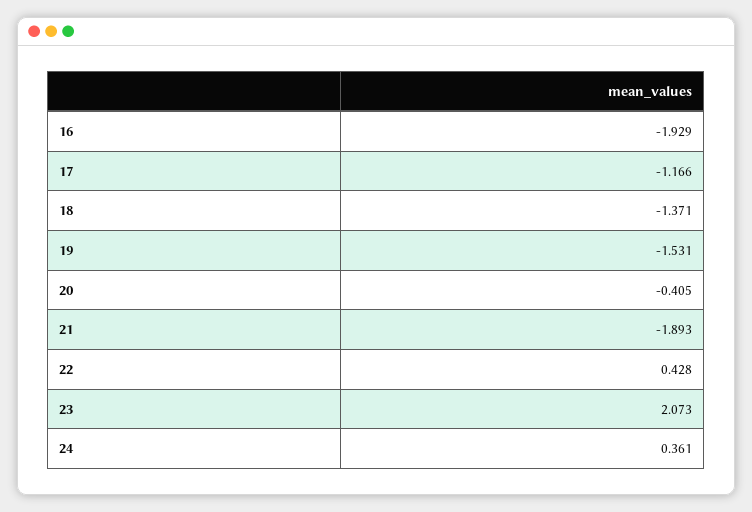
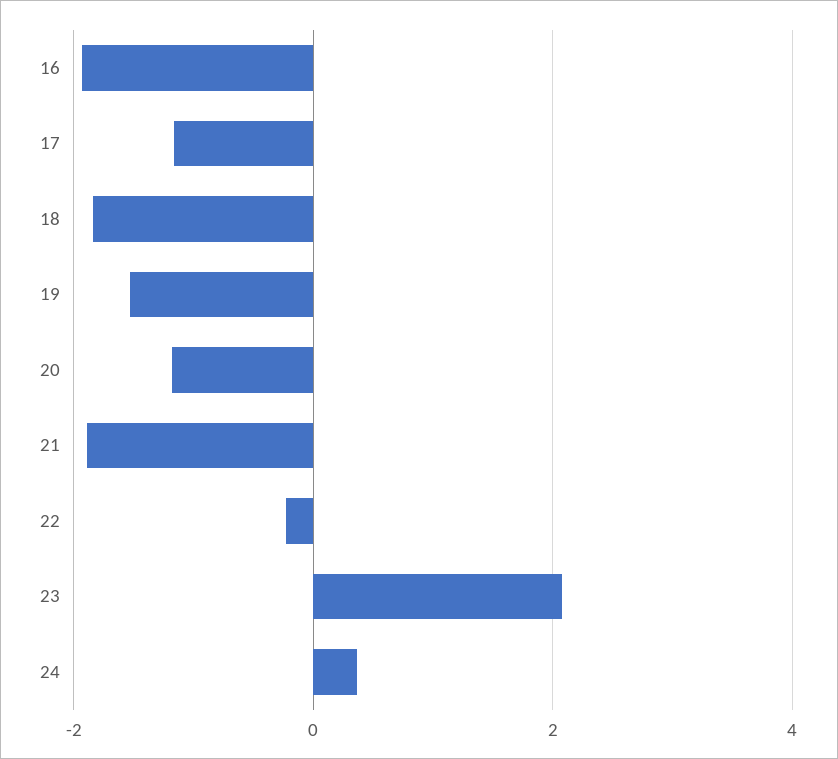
18: -1.371 -> -1.8
20: -0.405 -> -1.2
22: 0.428 -> -0.2

